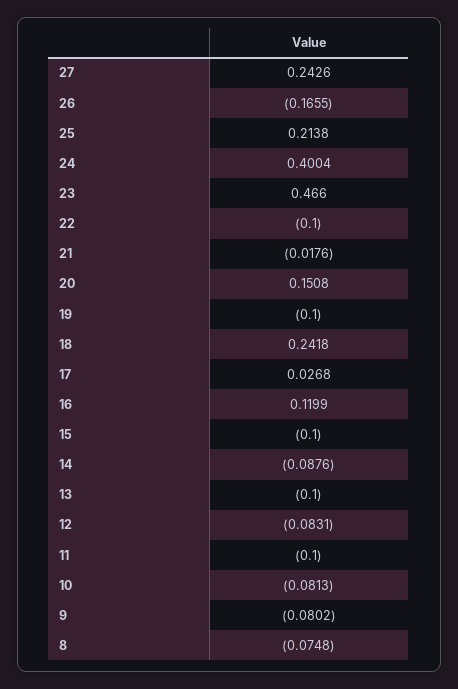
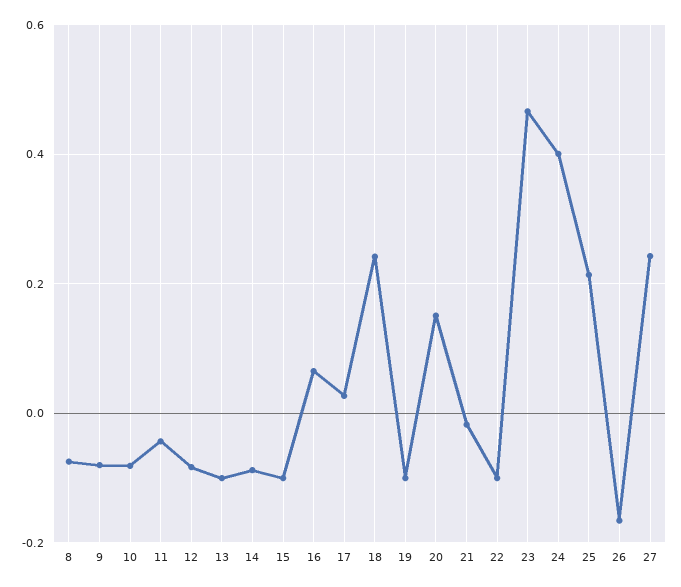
16: 0.1199 -> 0.06
11: -0.1 -> -0.04

